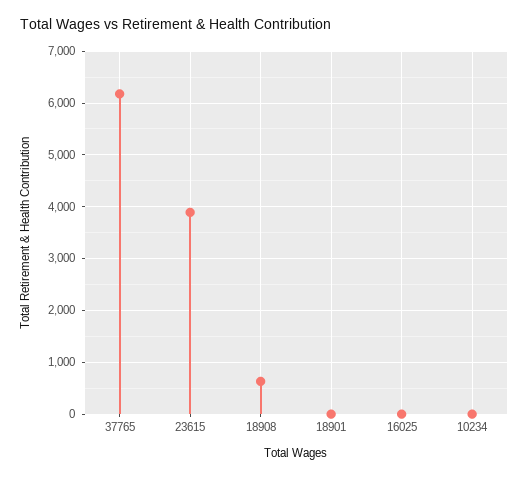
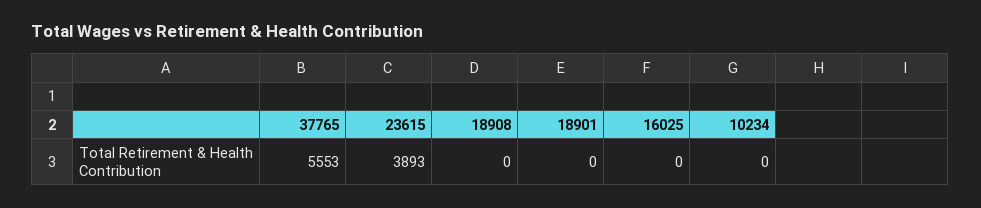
37765: 6200 -> 5553
18908: 600 -> 0

